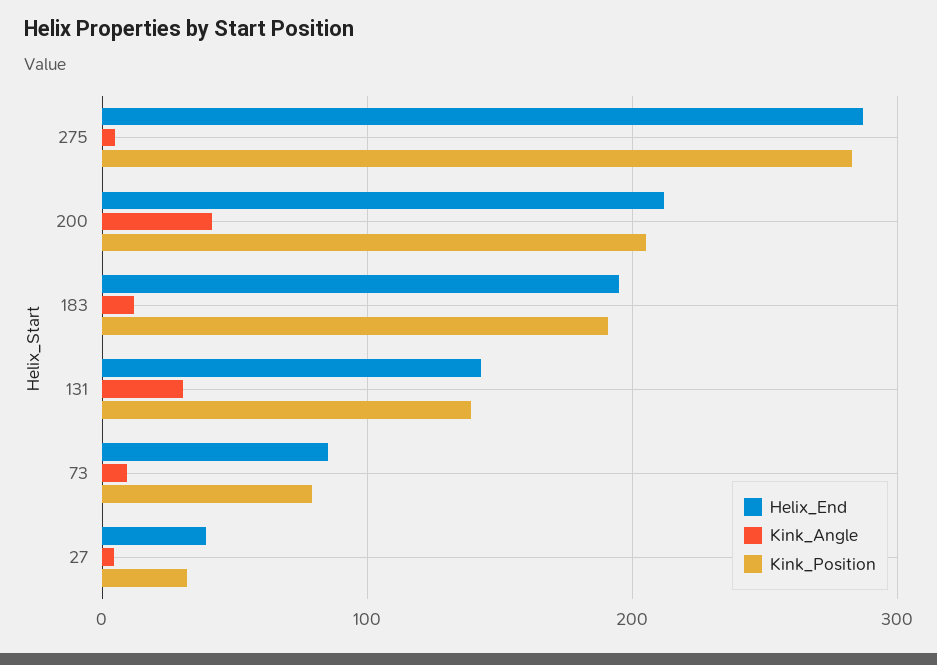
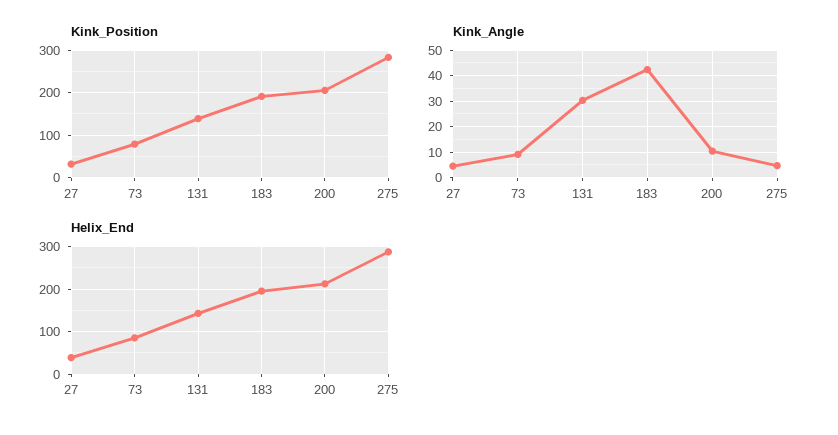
Kink_Angle, 200: 40 -> 10
Kink_Angle, 183: 10 -> 42.5

